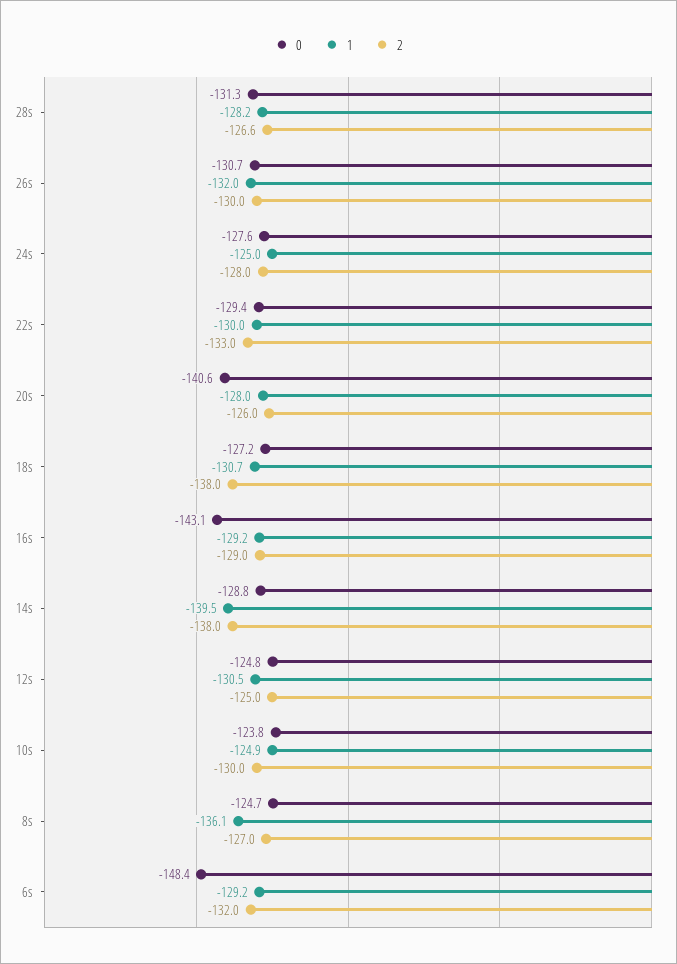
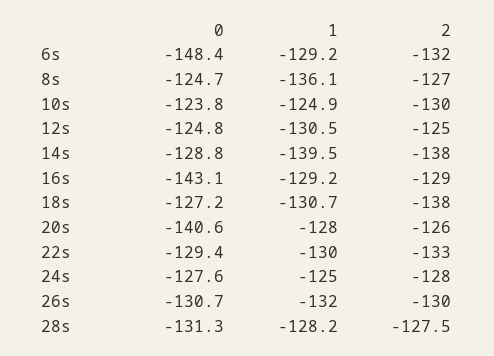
2, 28s: -126.6 -> -127.5

